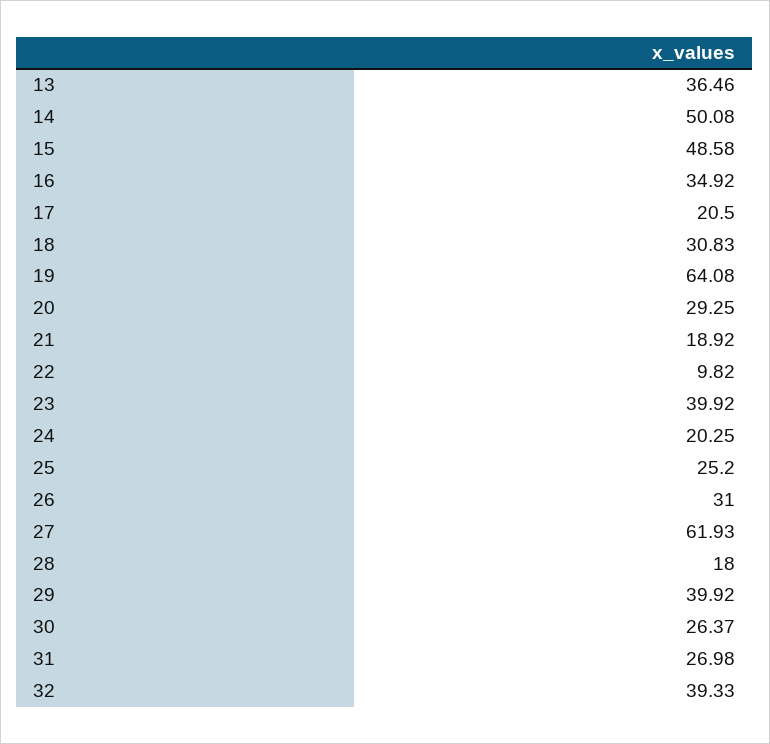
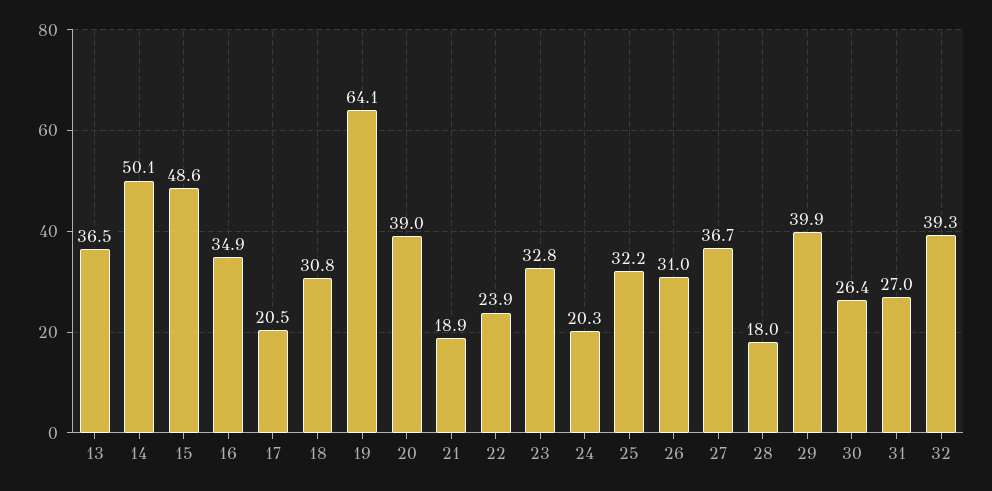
20: 29.25 -> 39
22: 9.82 -> 23.9
23: 39.92 -> 32.8
25: 25.2 -> 32.2
27: 61.93 -> 36.7

